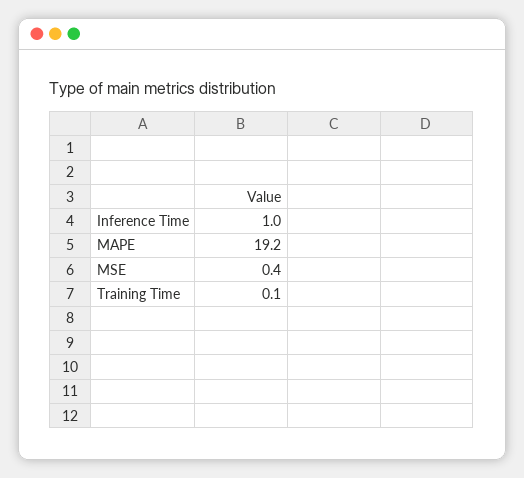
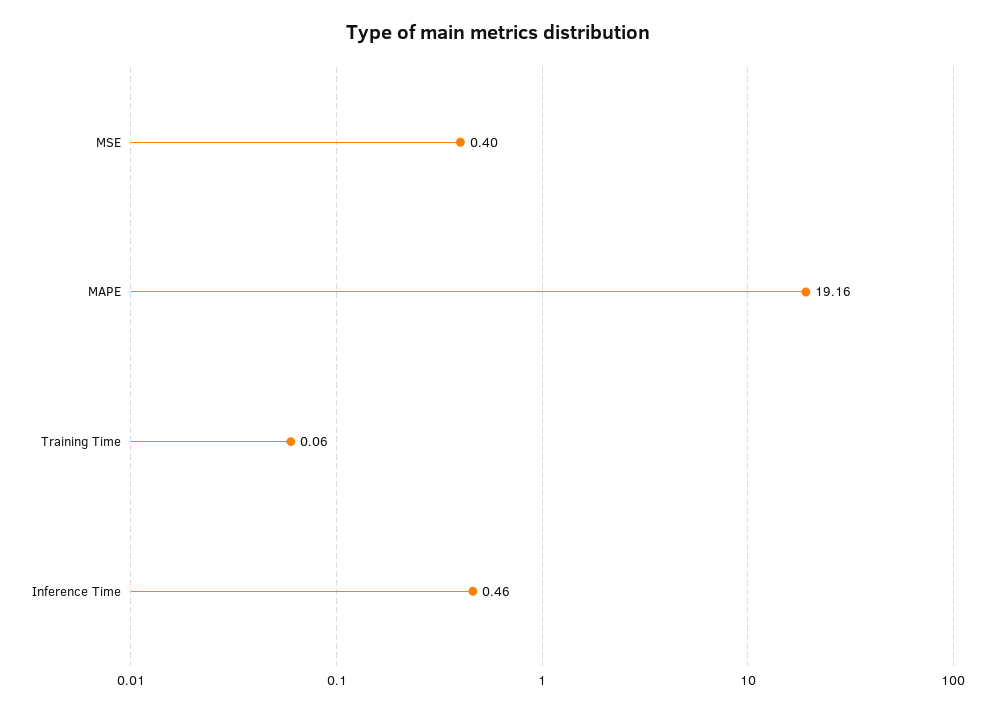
Inference Time: 1 -> 0.46

